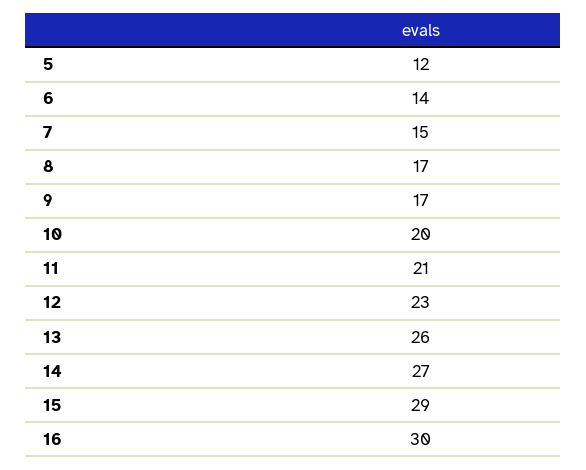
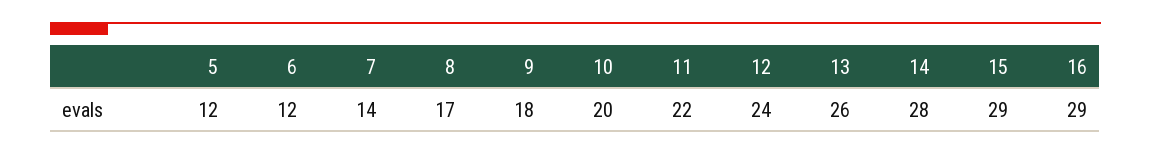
6: 14 -> 12
7: 15 -> 14
9: 17 -> 18
11: 21 -> 22
12: 23 -> 24
14: 27 -> 28
16: 30 -> 29

